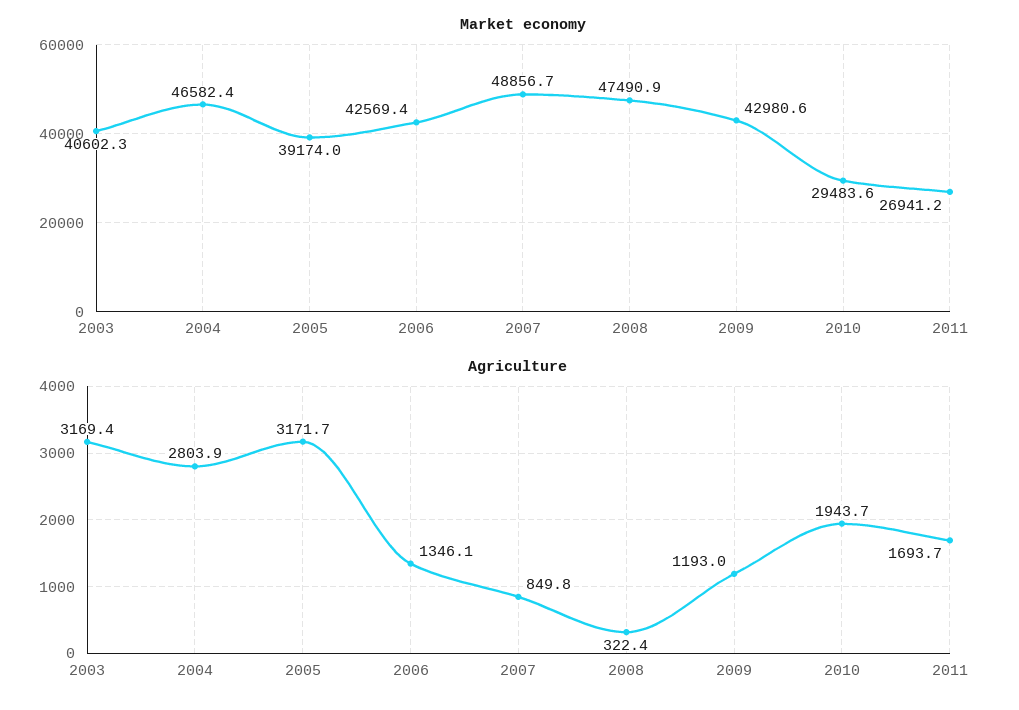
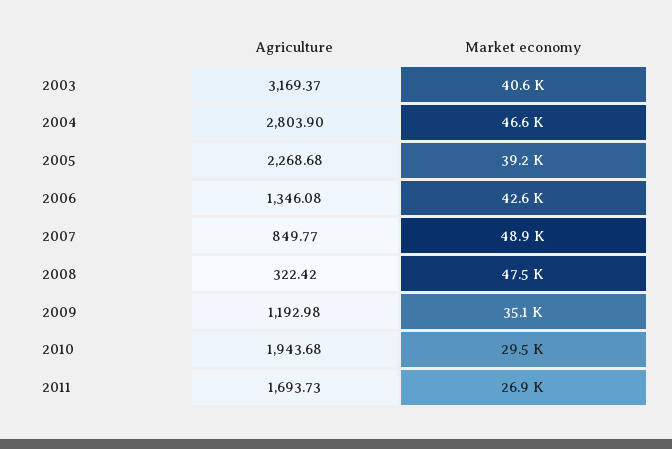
Market economy, 2009: 42980.6 -> 35100
Agriculture, 2005: 3171.7 -> 2268.68

